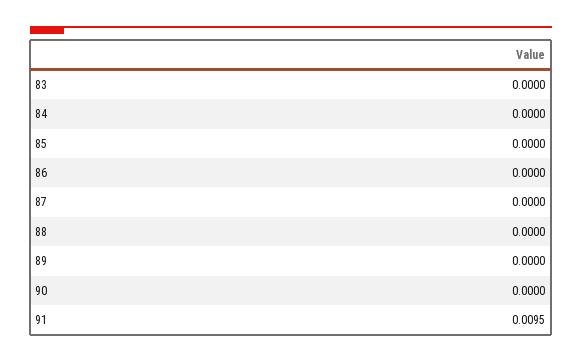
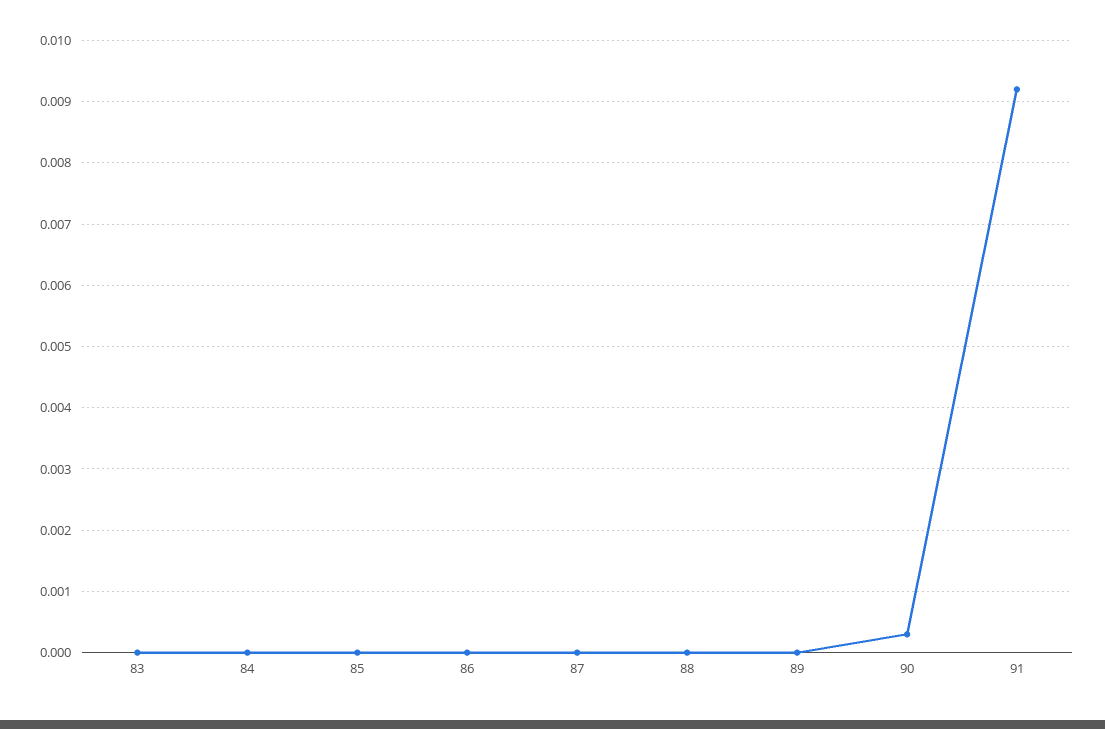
90: 0 -> 0.0003
91: 0.0095 -> 0.0092

